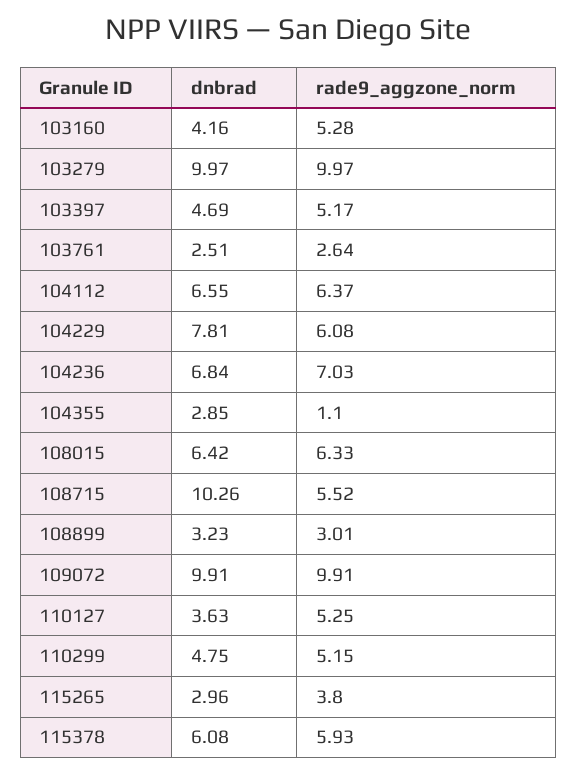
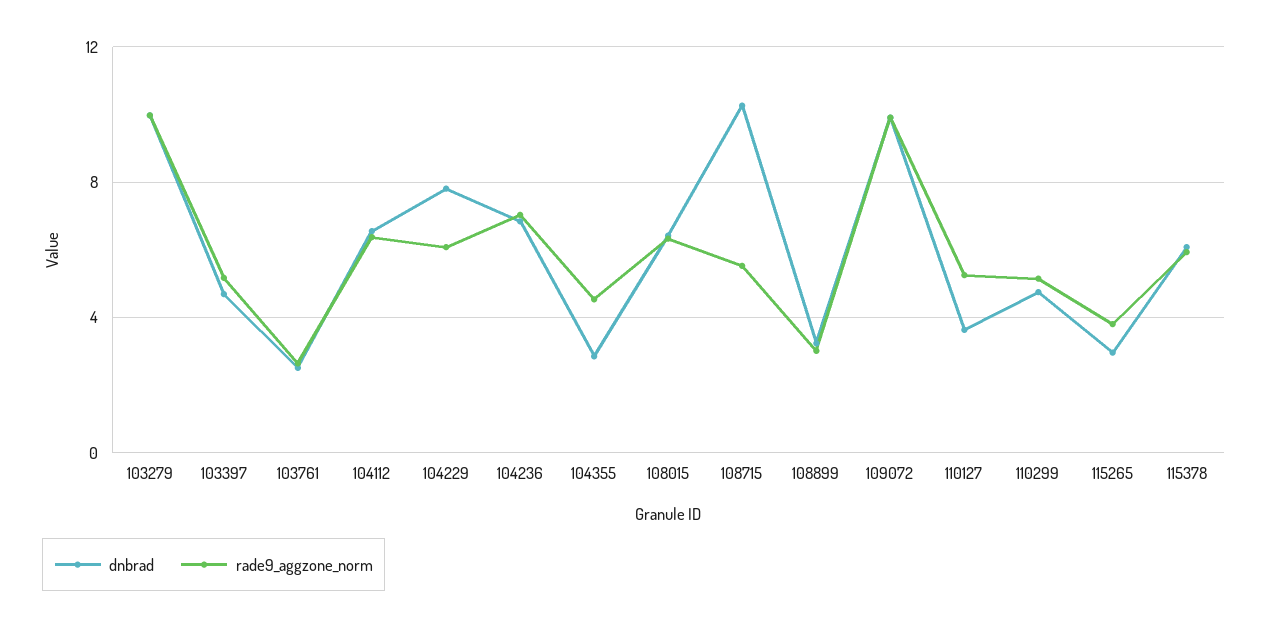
dnbrad, 103160: 4.16 -> none
rade9_aggzone_norm, 103160: 5.28 -> none
rade9_aggzone_norm, 104355: 1.1 -> 4.5

